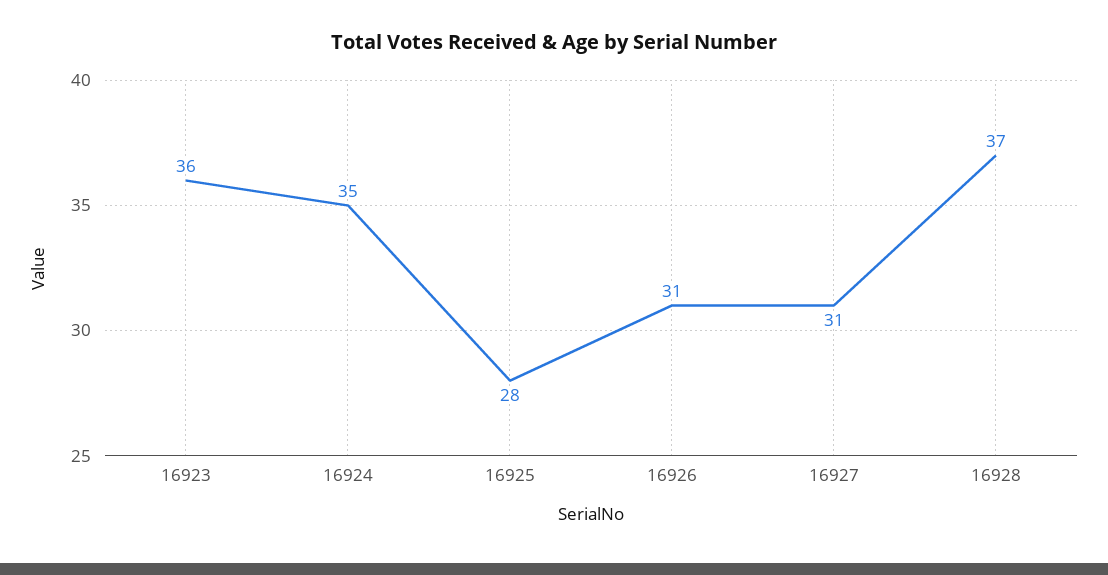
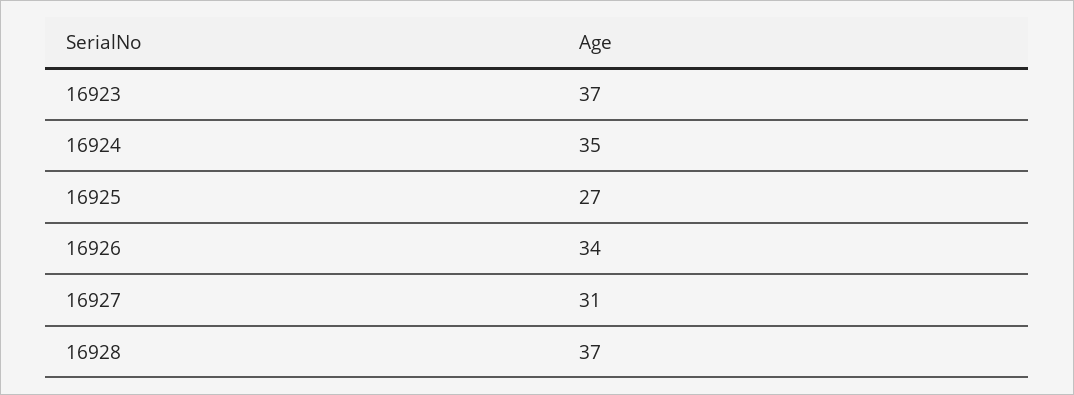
16923: 36 -> 37
16925: 28 -> 27
16926: 31 -> 34

